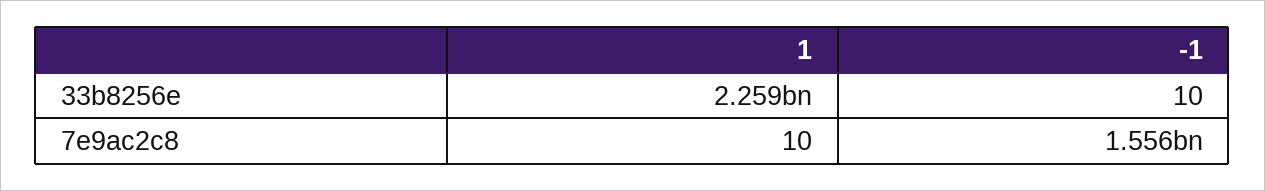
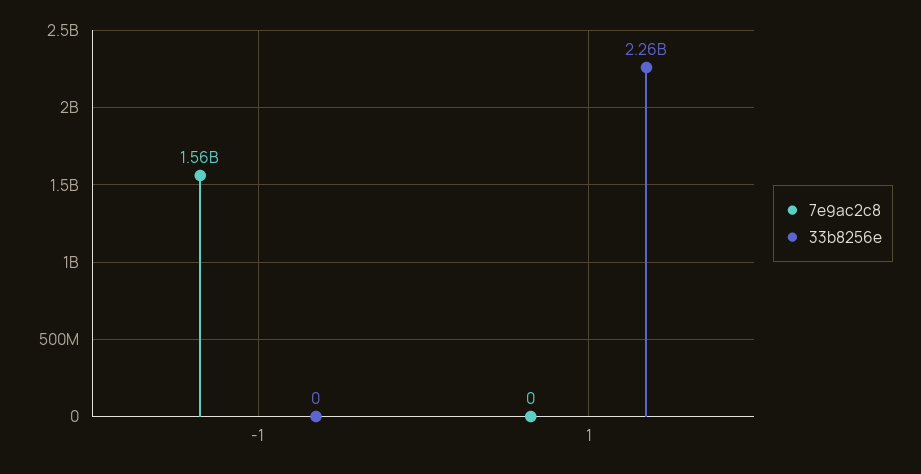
33b8256e, -1: 10 -> 0
7e9ac2c8, 1: 10 -> 0

